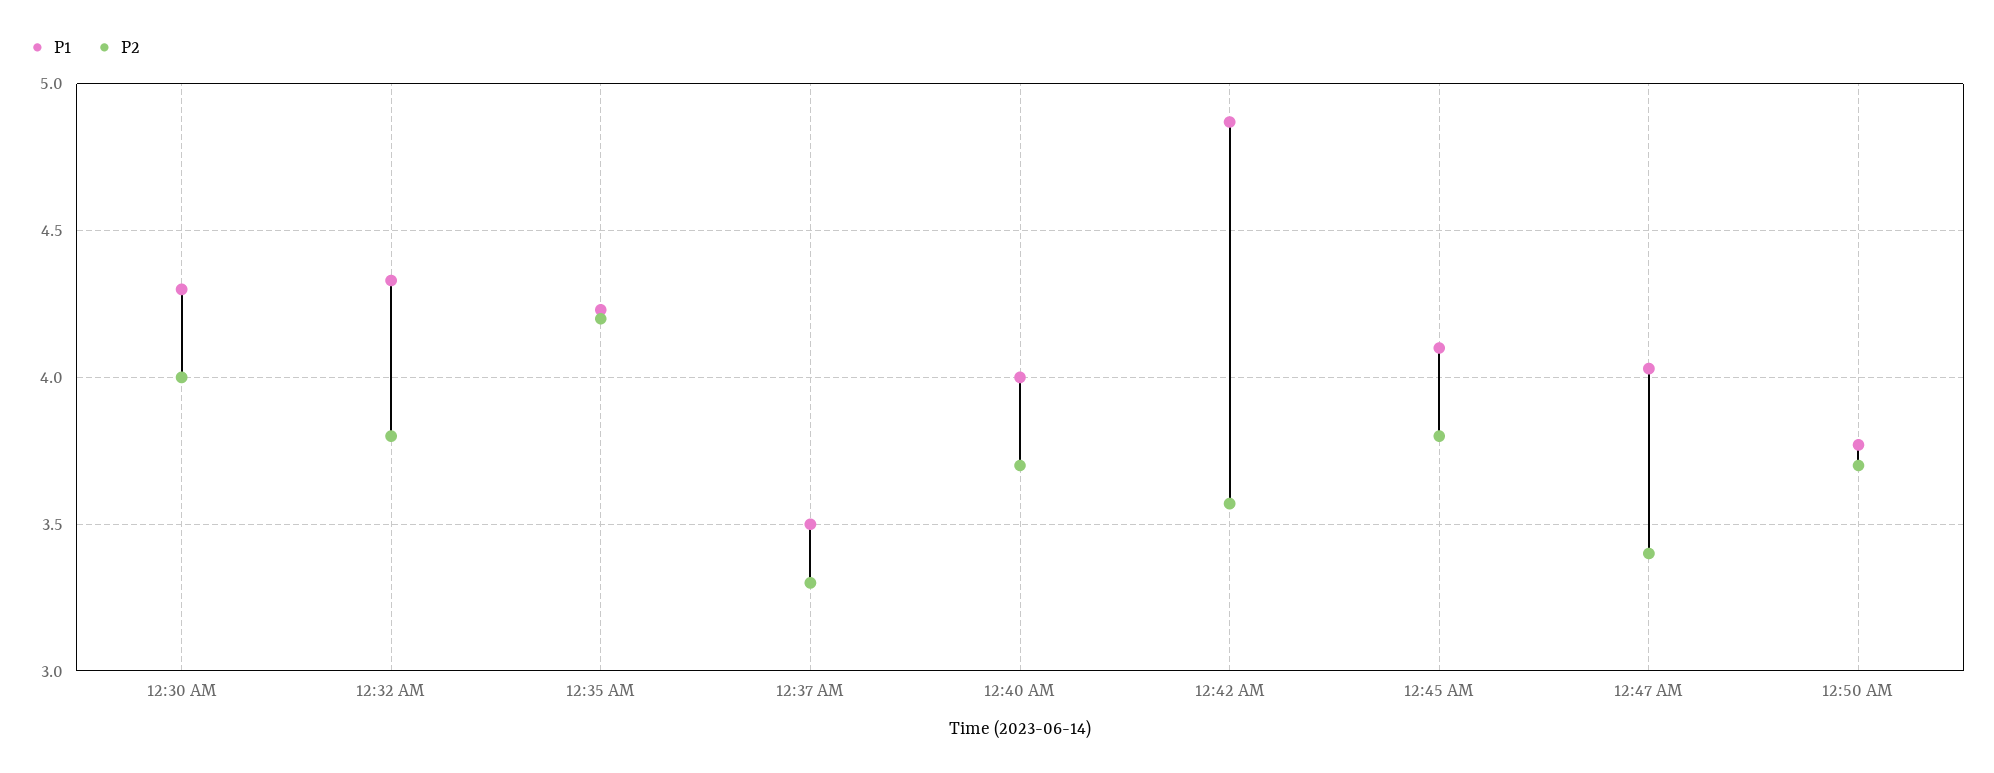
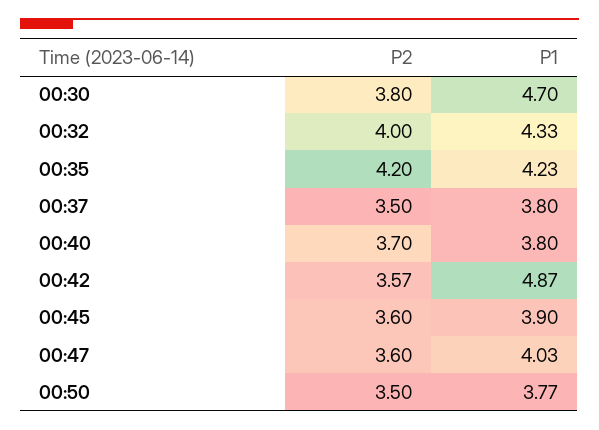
P1, 12:30 AM: 4.3 -> 4.7
P2, 12:30 AM: 4 -> 3.8
P2, 12:32 AM: 3.8 -> 4
P1, 12:37 AM: 3.5 -> 3.8
P2, 12:37 AM: 3.3 -> 3.5
P1, 12:40 AM: 4 -> 3.8
P1, 12:45 AM: 4.1 -> 3.9
P2, 12:45 AM: 3.8 -> 3.6
P2, 12:47 AM: 3.4 -> 3.6
P2, 12:50 AM: 3.7 -> 3.5

